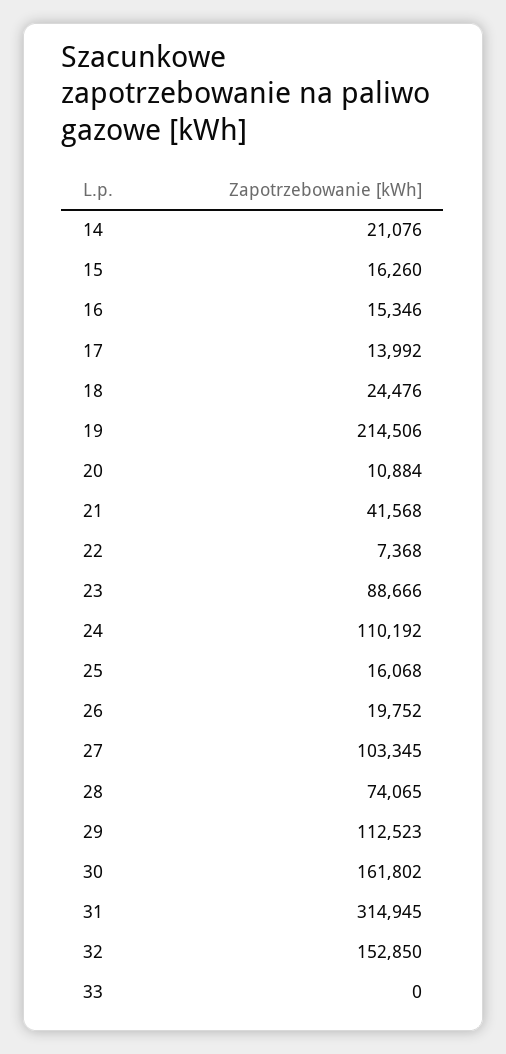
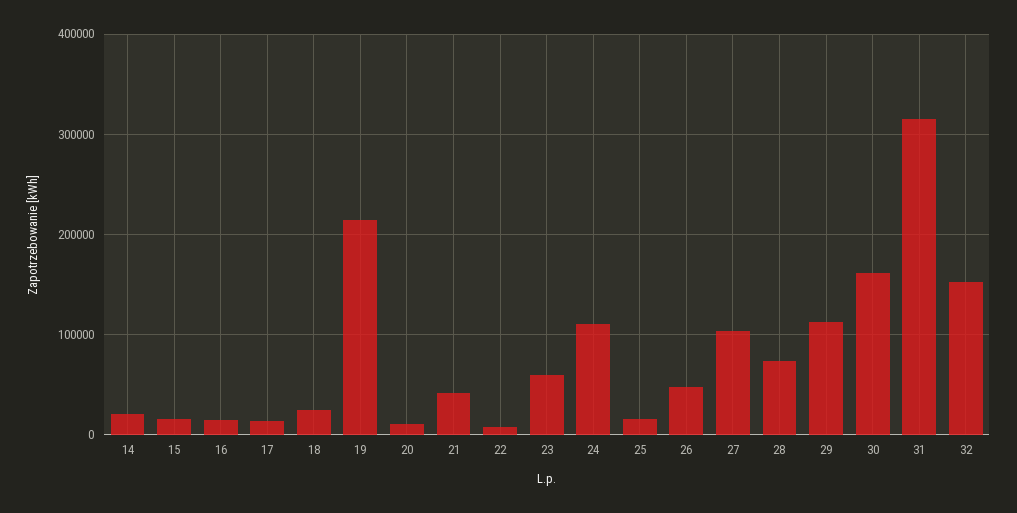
23: 88666 -> 60000
26: 19752 -> 50000
33: 0 -> none

